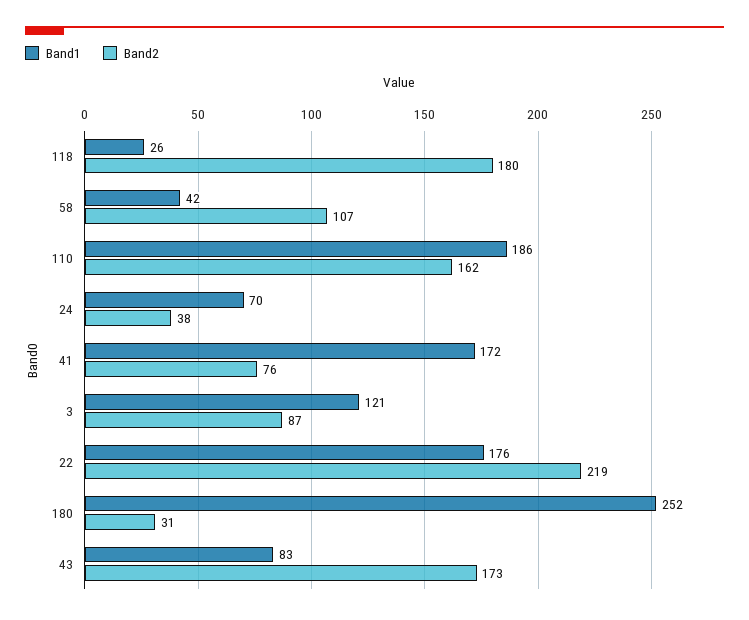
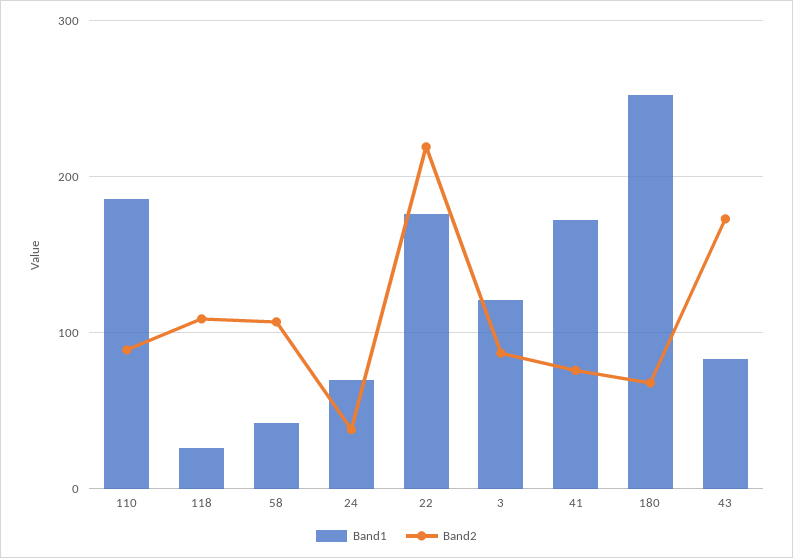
Band2, 118: 180 -> 110
Band2, 110: 162 -> 90
Band2, 180: 31 -> 70

